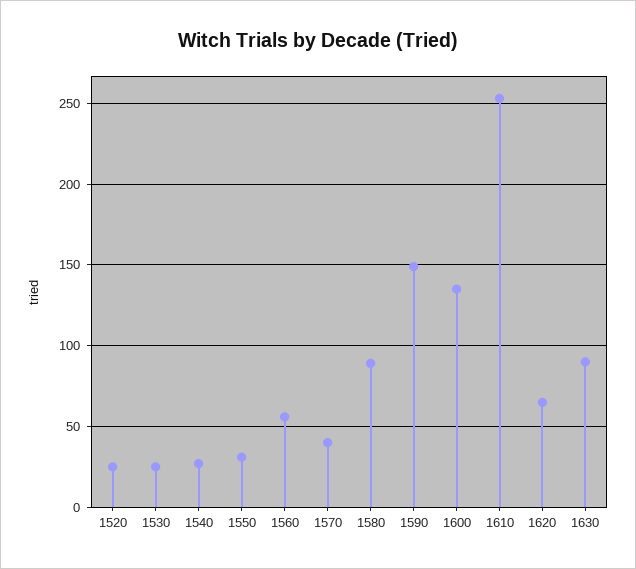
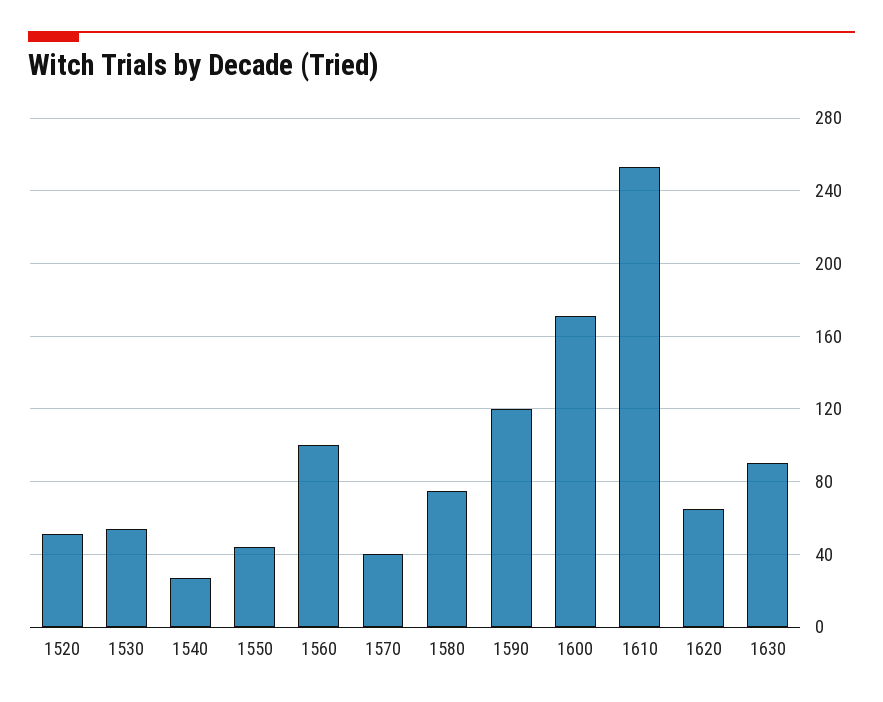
1520: 25 -> 50
1530: 25 -> 55
1550: 30 -> 45
1560: 55 -> 100
1580: 90 -> 75
1590: 150 -> 120
1600: 135 -> 170

